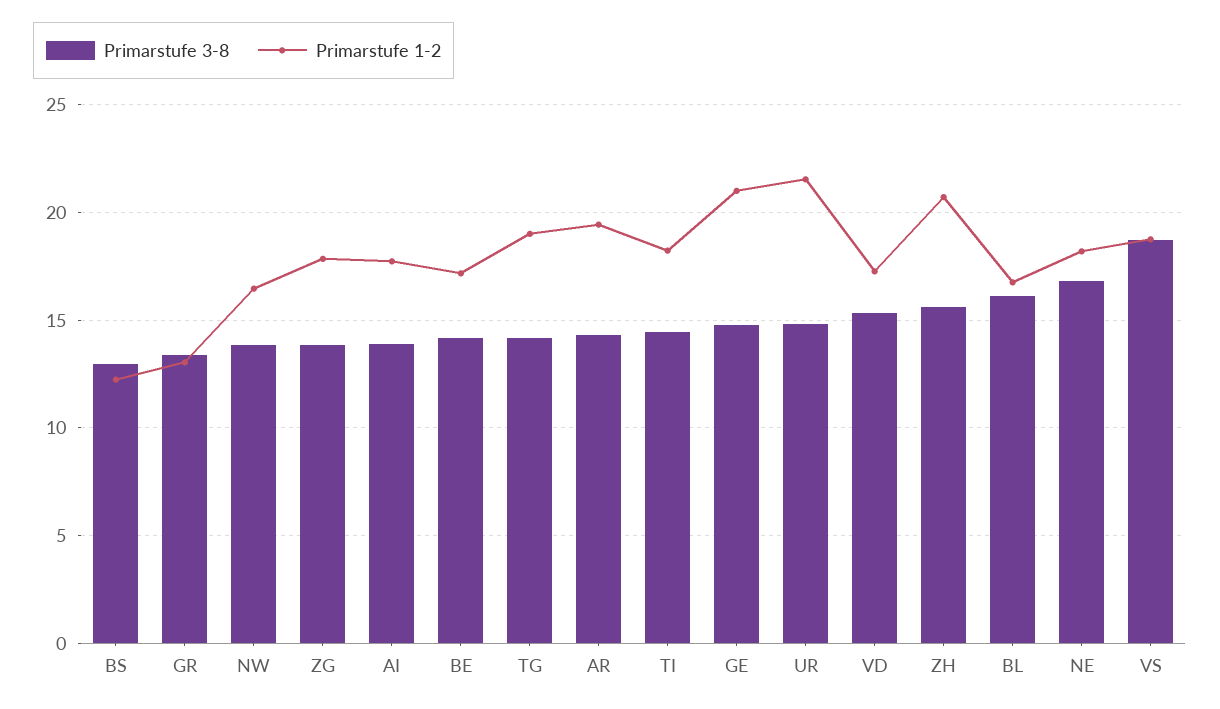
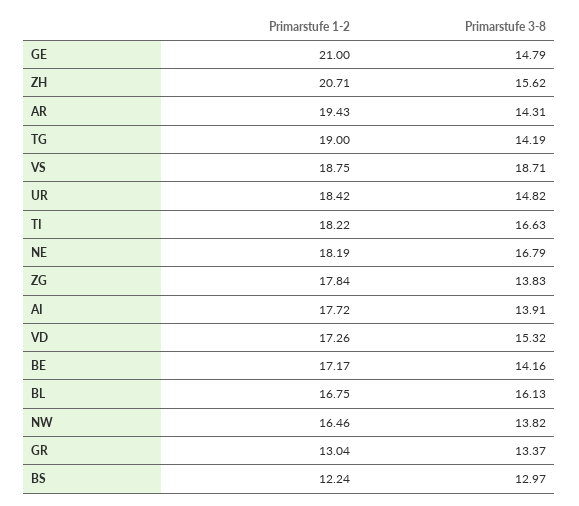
Primarstufe 3-8, TI: 14.5 -> 16.63
Primarstufe 1-2, UR: 21.5 -> 18.42

